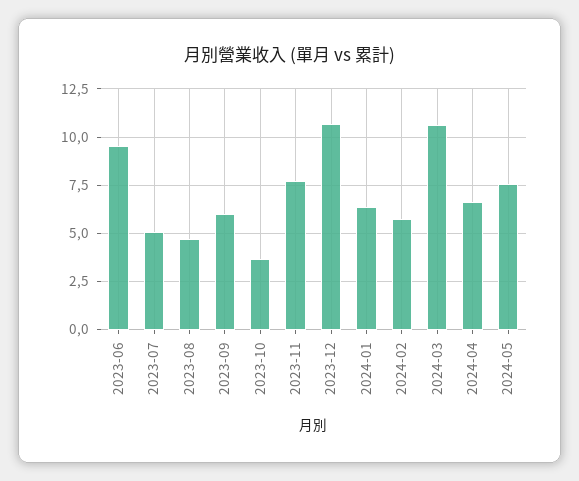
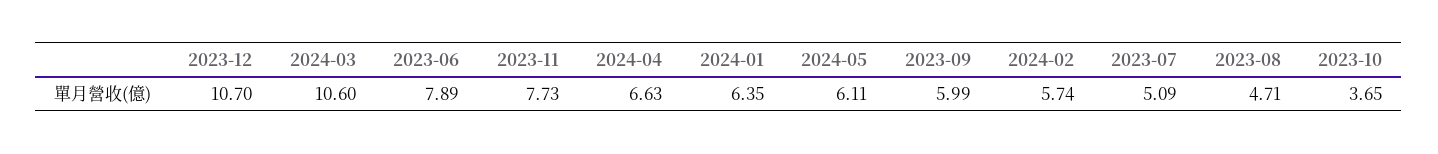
2023-06: 9.5 -> 7.89
2024-05: 7.5 -> 6.11

